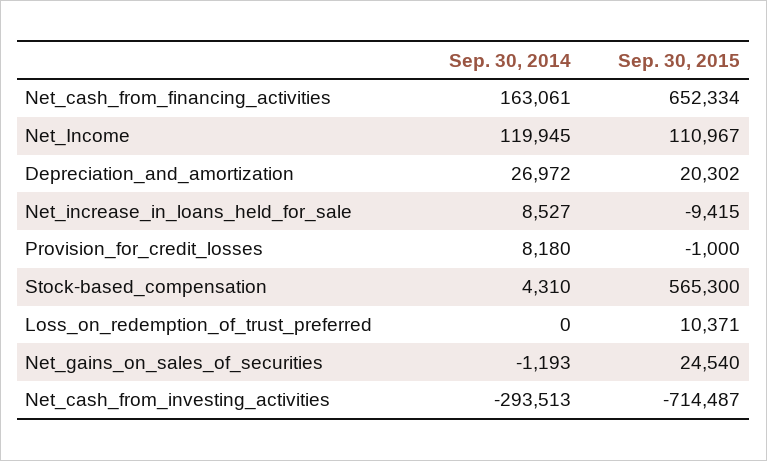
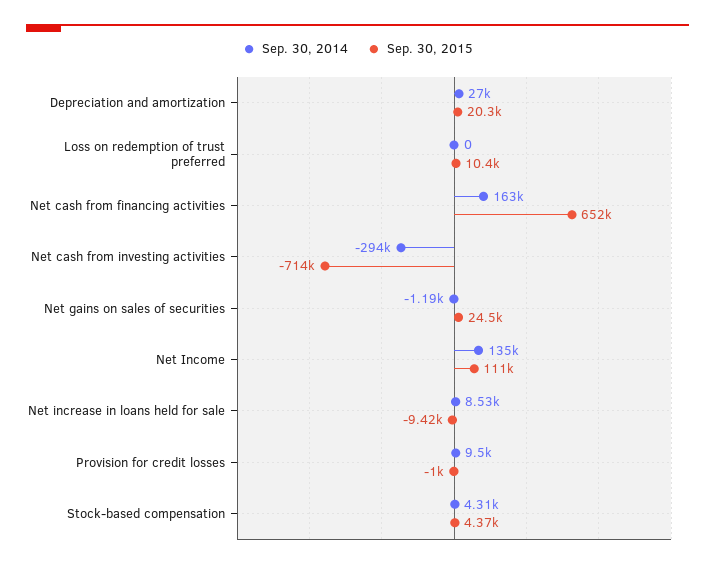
Sep. 30, 2014, Net_Income: 119945 -> 135000
Sep. 30, 2014, Provision_for_credit_losses: 8180 -> 9500
Sep. 30, 2015, Stock-based_compensation: 565300 -> 4370

